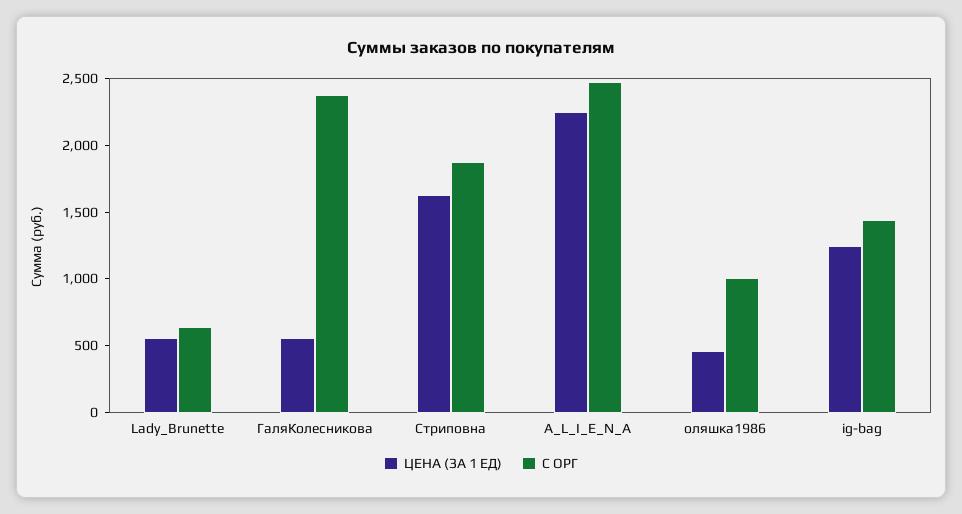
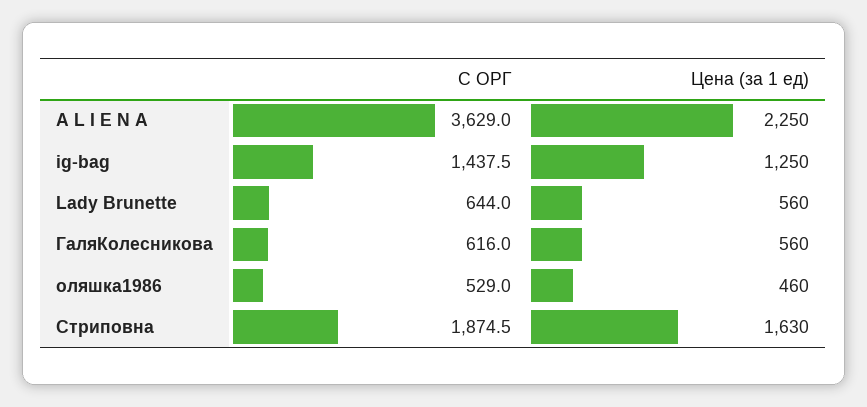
С ОРГ, ГаляКолесникова: 2400 -> 616
С ОРГ, A_L_I_E_N_A: 2500 -> 3629
С ОРГ, оляшка1986: 1000 -> 529

